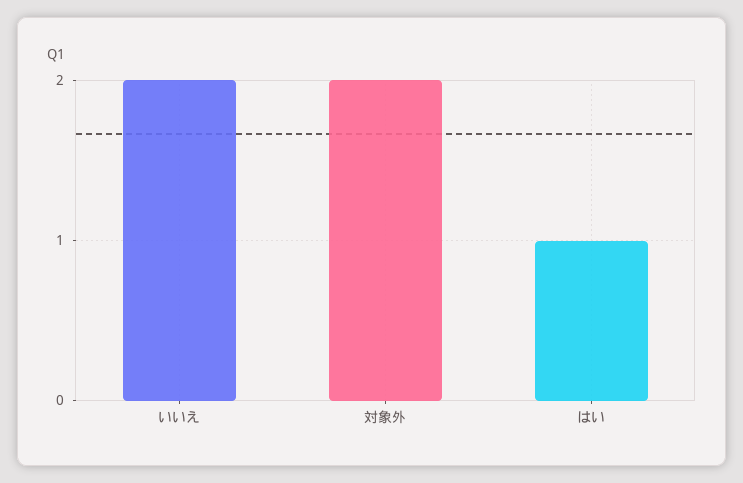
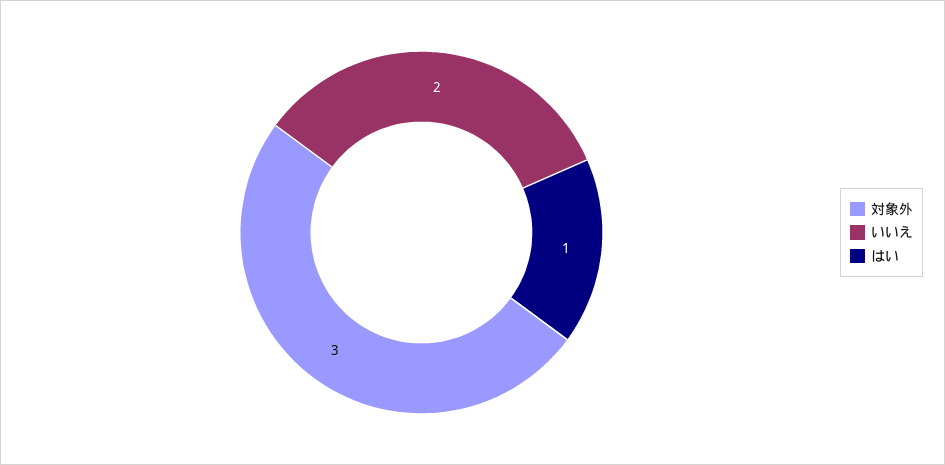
対象外: 2 -> 3

